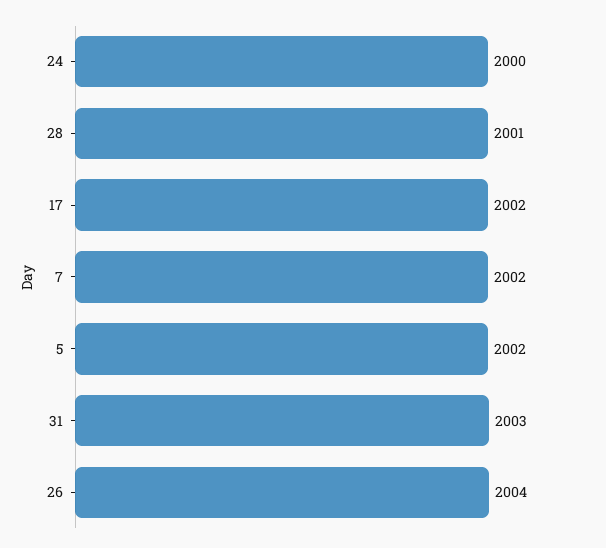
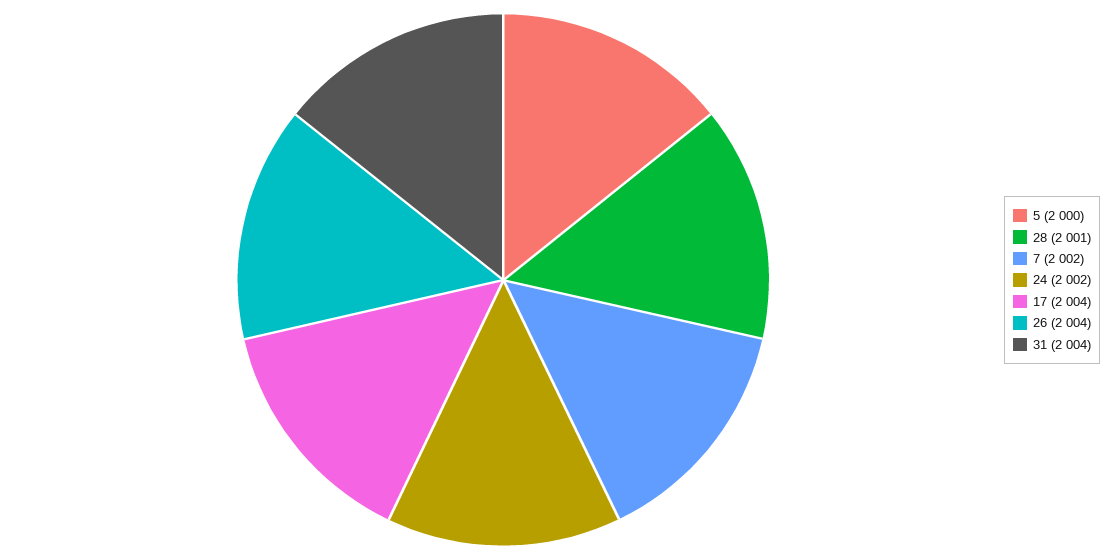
24: 2000 -> 2002
17: 2002 -> 2004
5: 2002 -> 2000
31: 2003 -> 2004

